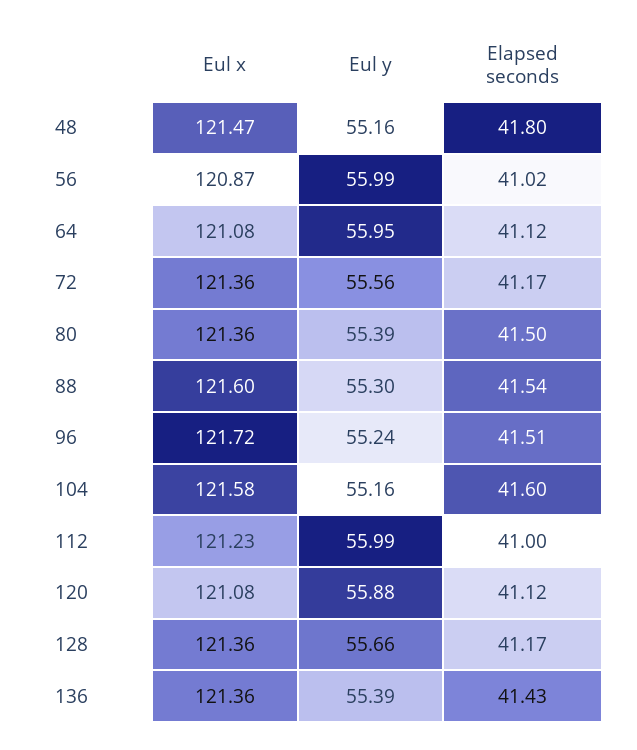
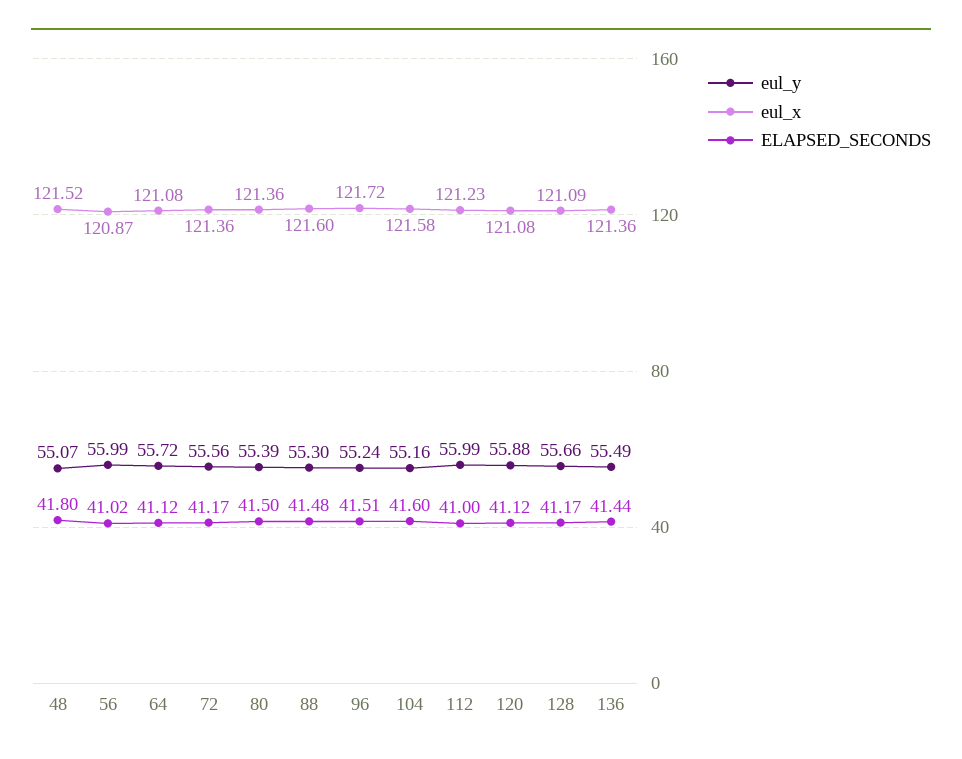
Eul x, 48: 121.47 -> 121.52
Eul y, 48: 55.16 -> 55.07
Eul y, 64: 55.95 -> 55.72
Elapsed seconds, 88: 41.54 -> 41.48
Eul x, 128: 121.36 -> 121.09
Eul y, 136: 55.39 -> 55.49
Elapsed seconds, 136: 41.43 -> 41.44

